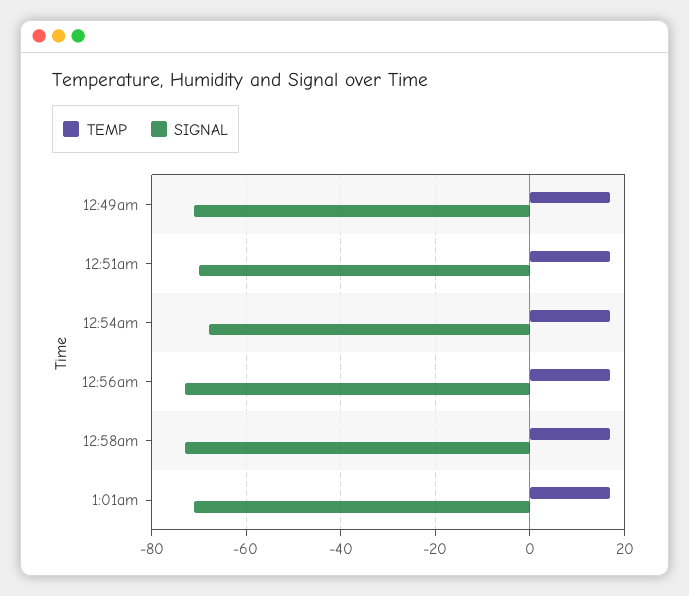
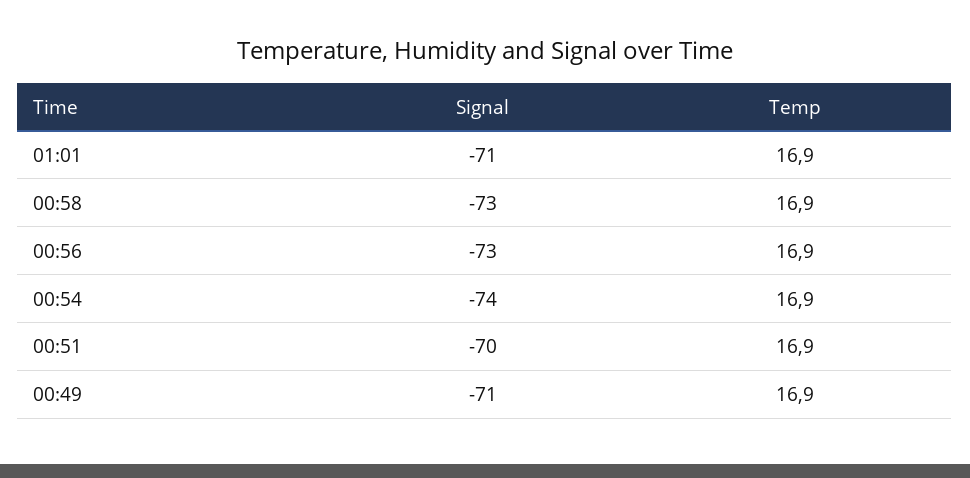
SIGNAL, 12:54am: -68 -> -74

